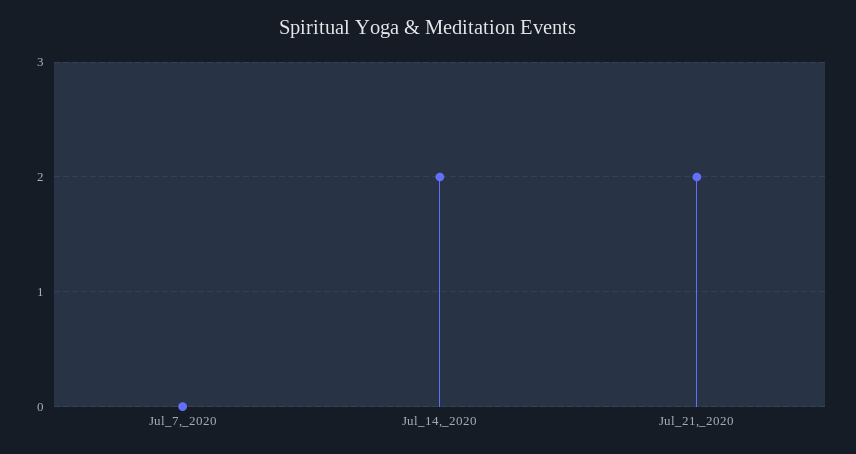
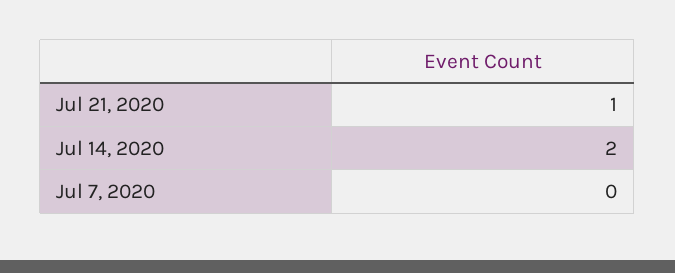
Jul_21,_2020: 2 -> 1

